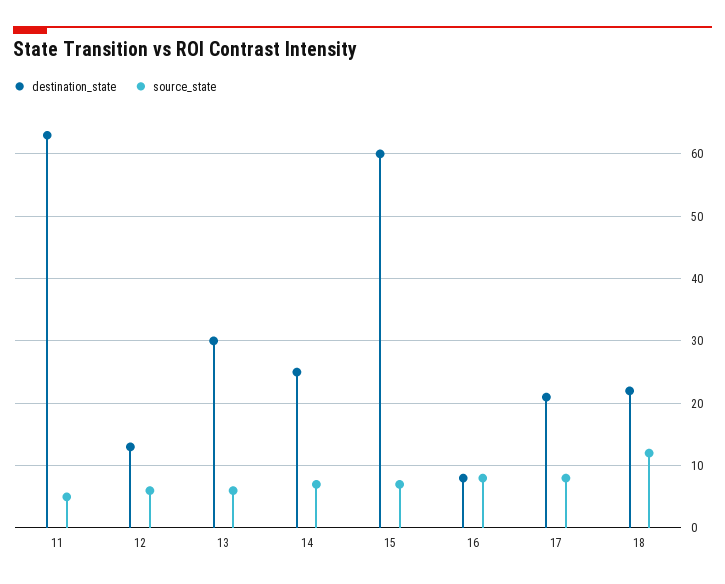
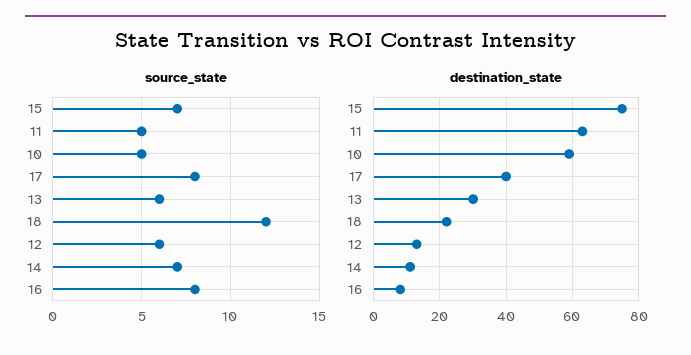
destination_state, 14: 25 -> 10
destination_state, 15: 60 -> 75
destination_state, 17: 21 -> 40
source_state, 10: none -> 5
destination_state, 10: none -> 60

